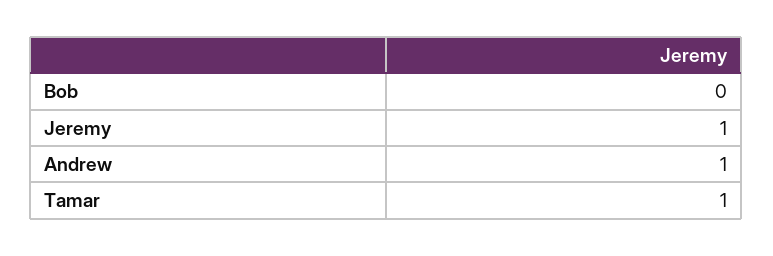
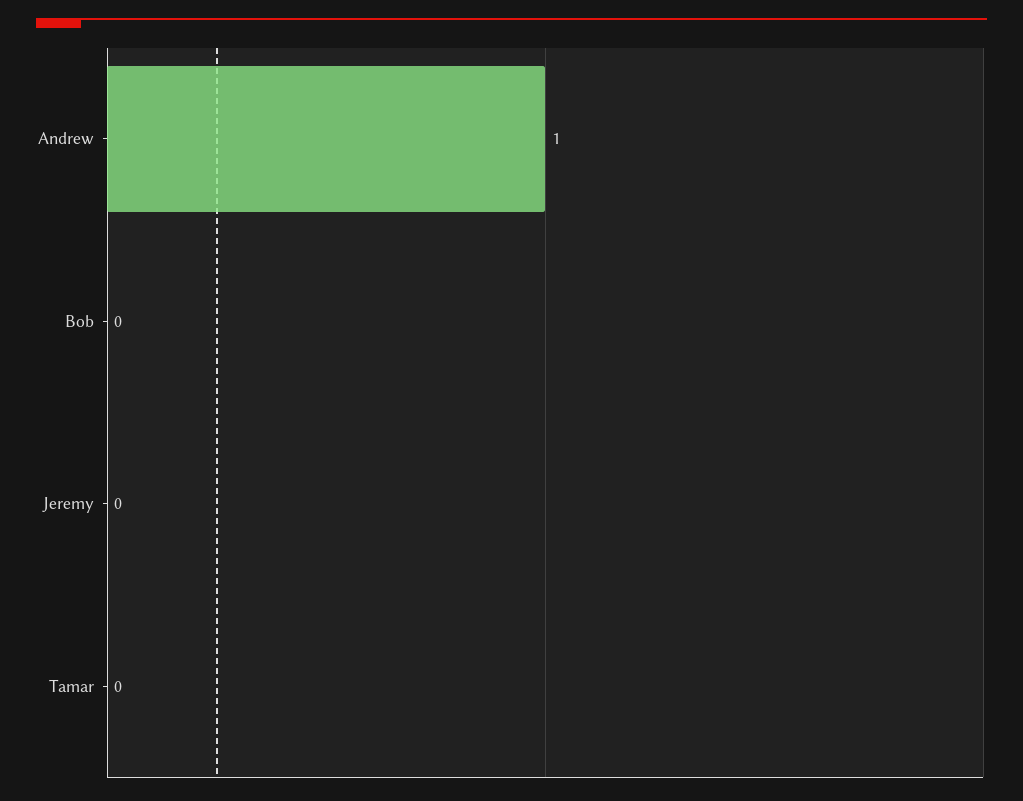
Jeremy: 1 -> 0
Tamar: 1 -> 0

